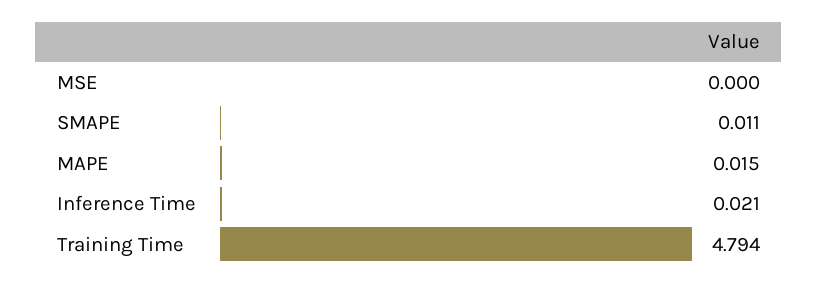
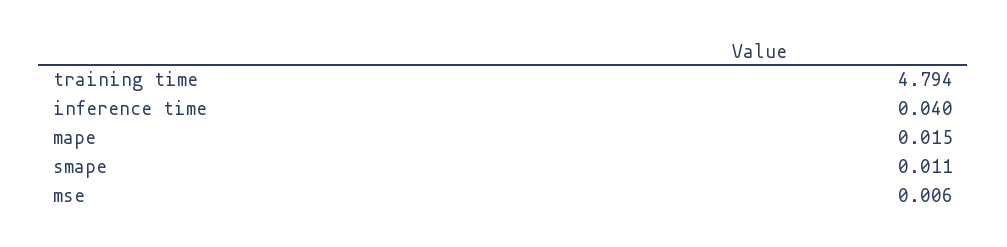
MSE: 0 -> 0.006
Inference Time: 0.021 -> 0.04

